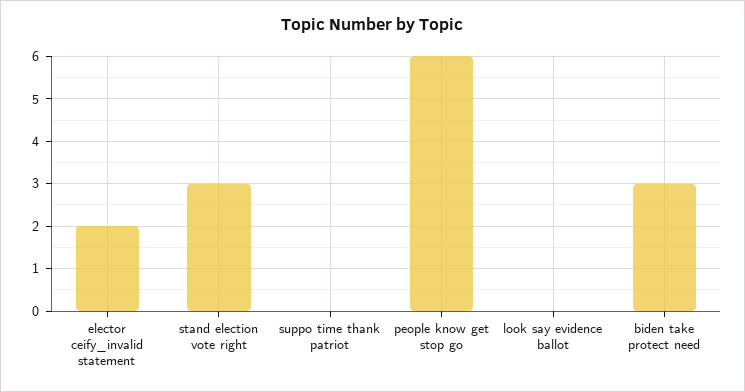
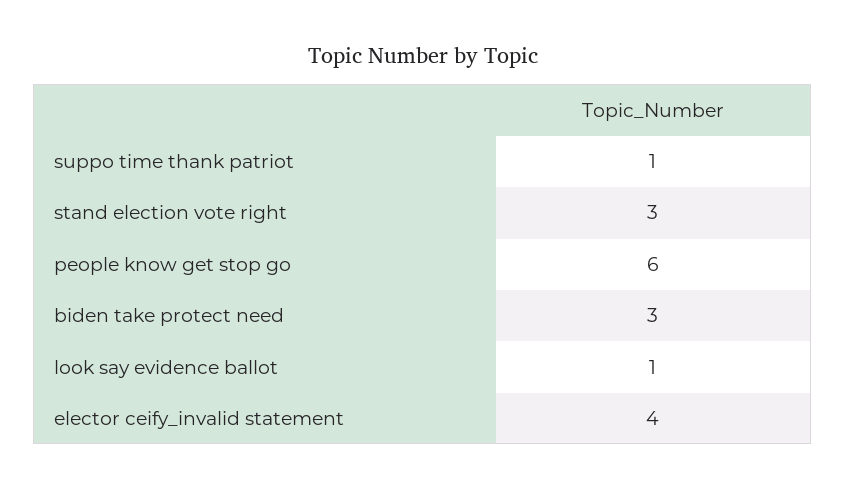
elector ceify_invalid statement: 2 -> 4
suppo time thank patriot: 0 -> 1
look say evidence ballot: 0 -> 1

